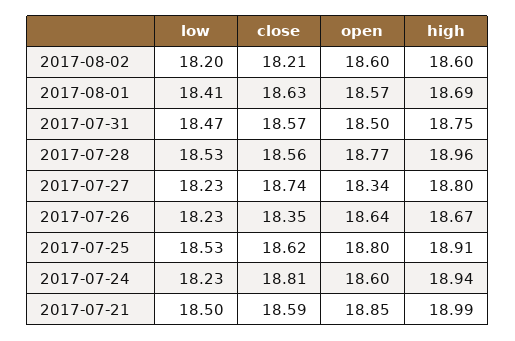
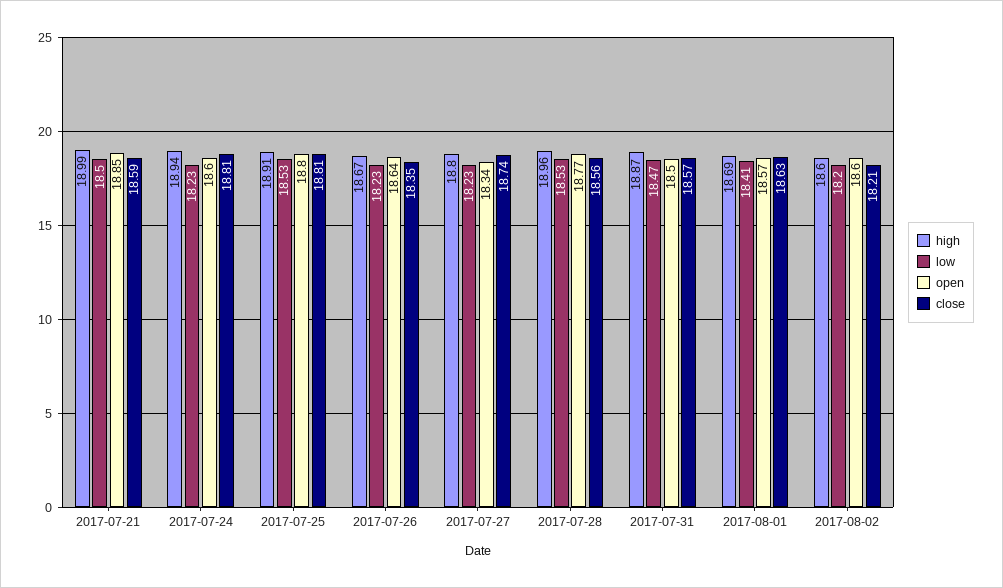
high, 2017-07-31: 18.75 -> 18.87
close, 2017-07-25: 18.62 -> 18.81

